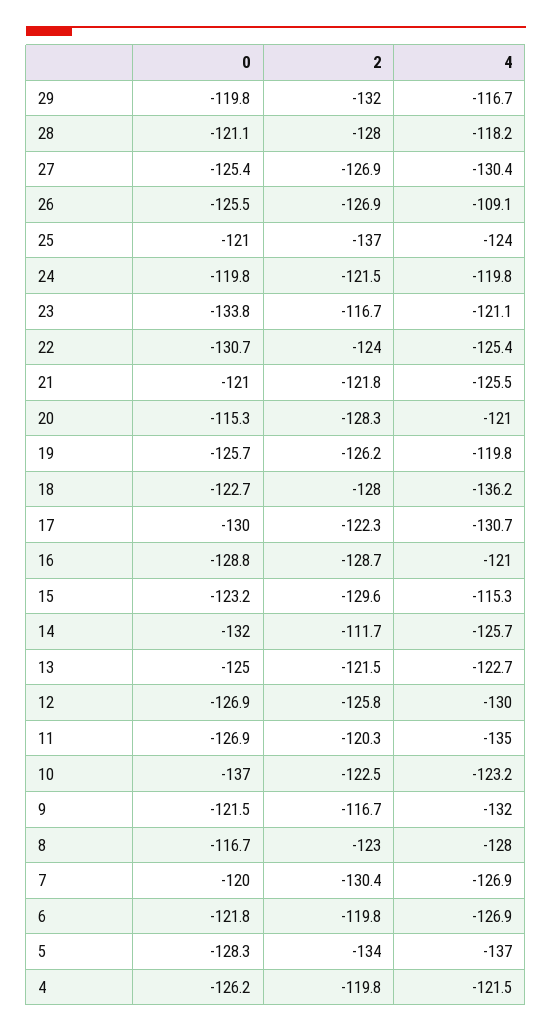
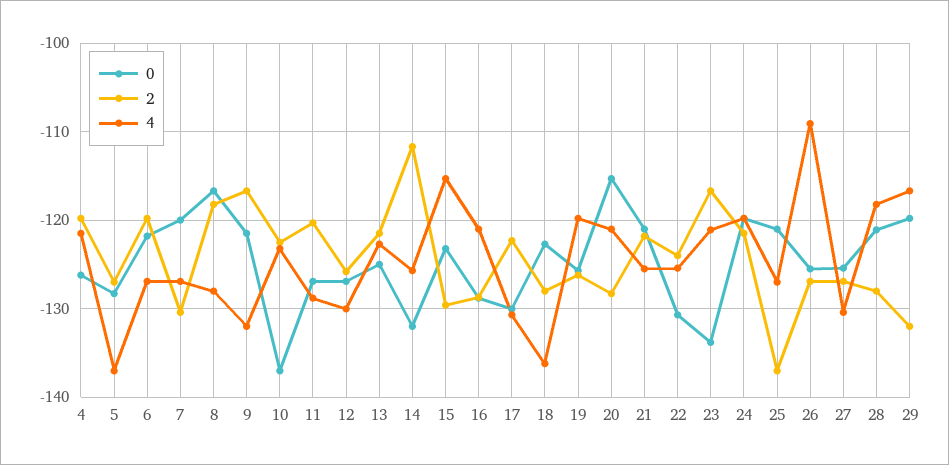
4, 25: -124 -> -127
4, 11: -135 -> -129
2, 8: -123 -> -118
2, 5: -134 -> -127

